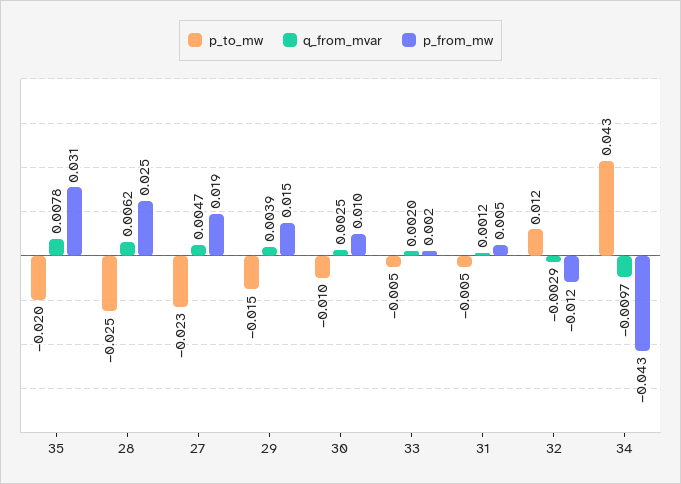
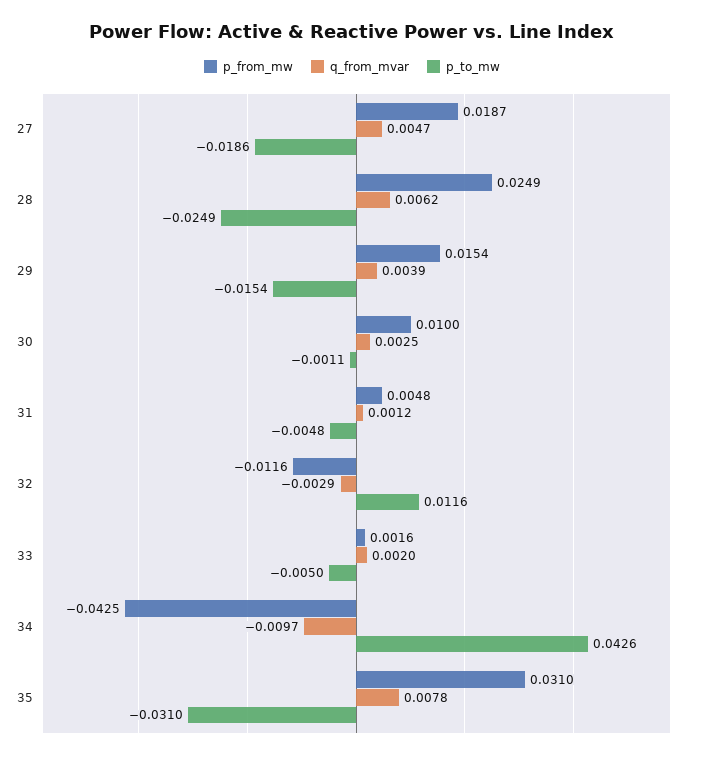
p_to_mw, 35: -0.02 -> -0.031
p_to_mw, 27: -0.023 -> -0.0186
p_to_mw, 30: -0.01 -> -0.0011

